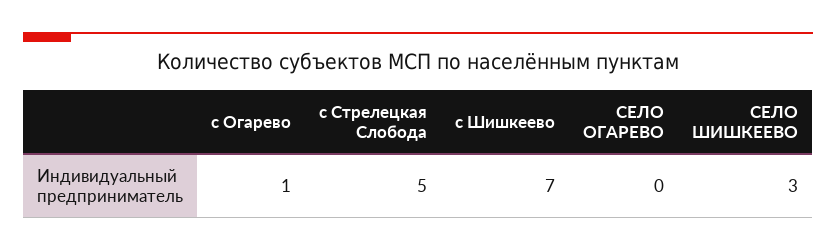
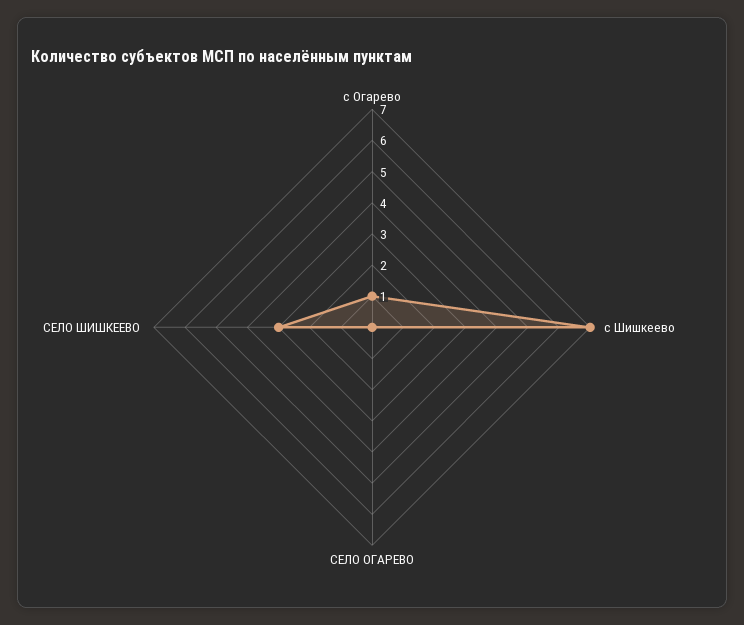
с Стрелецкая Слобода: 5 -> none

